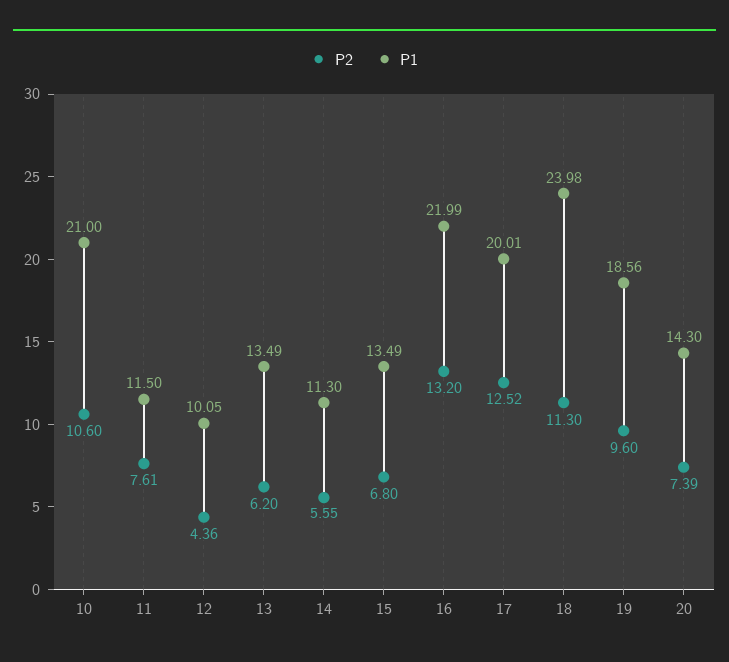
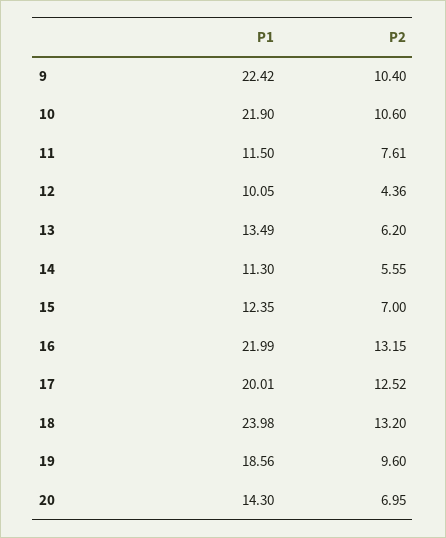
P1, 10: 21 -> 21.9
P2, 15: 6.8 -> 7
P1, 15: 13.49 -> 12.35
P2, 16: 13.2 -> 13.15
P2, 18: 11.3 -> 13.2
P2, 20: 7.39 -> 6.95
P1, 9: none -> 22.42
P2, 9: none -> 10.4

